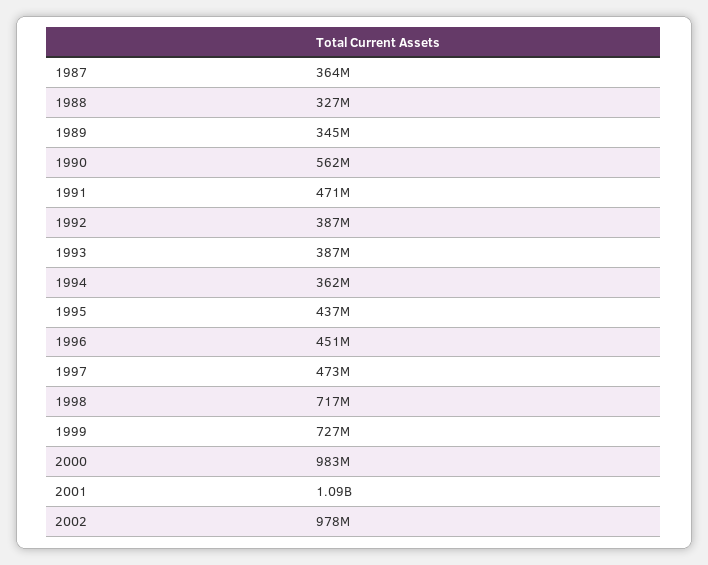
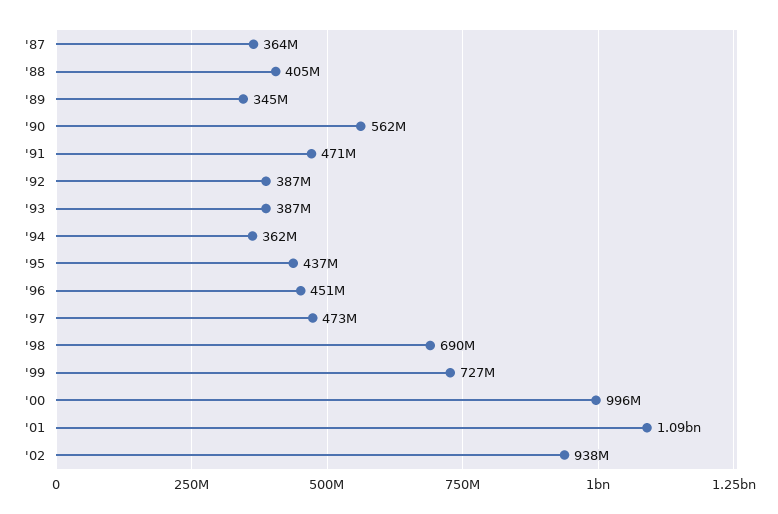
1988: 327000000 -> 405000000
1998: 717000000 -> 690000000
2000: 983000000 -> 996000000
2002: 978000000 -> 938000000

